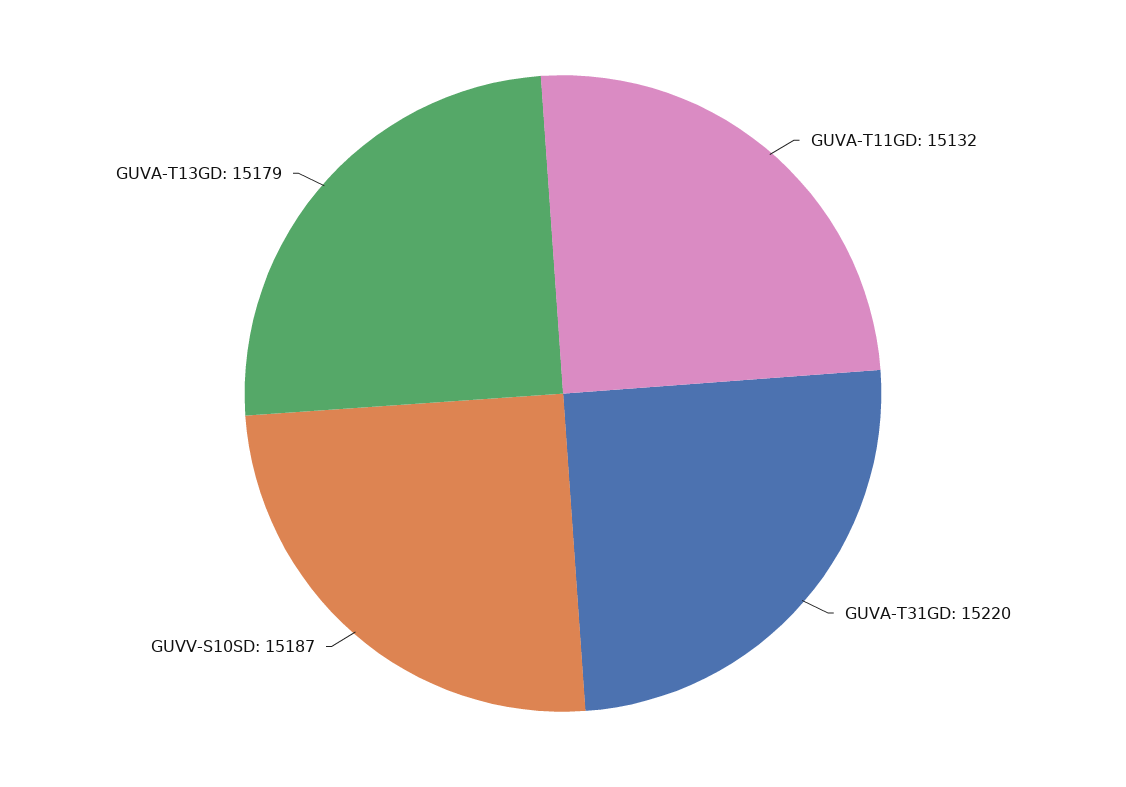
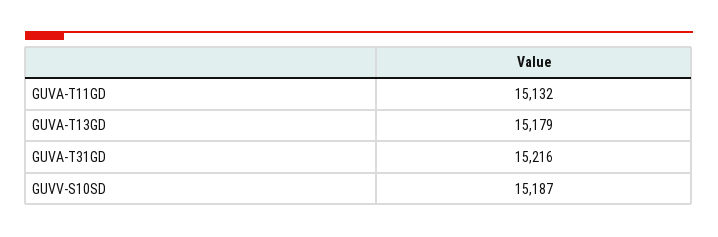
GUVA-T31GD: 15220 -> 15216

